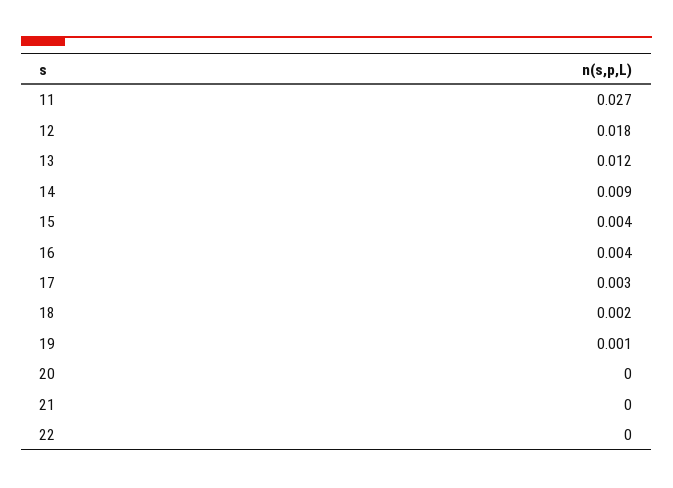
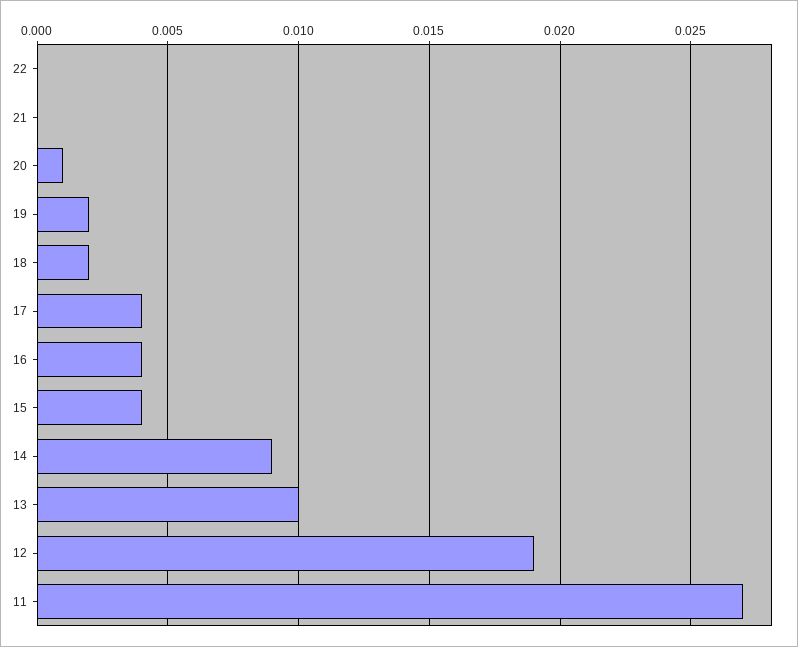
12: 0.018 -> 0.019
13: 0.012 -> 0.01
17: 0.003 -> 0.004
19: 0.001 -> 0.002
20: 0 -> 0.001

